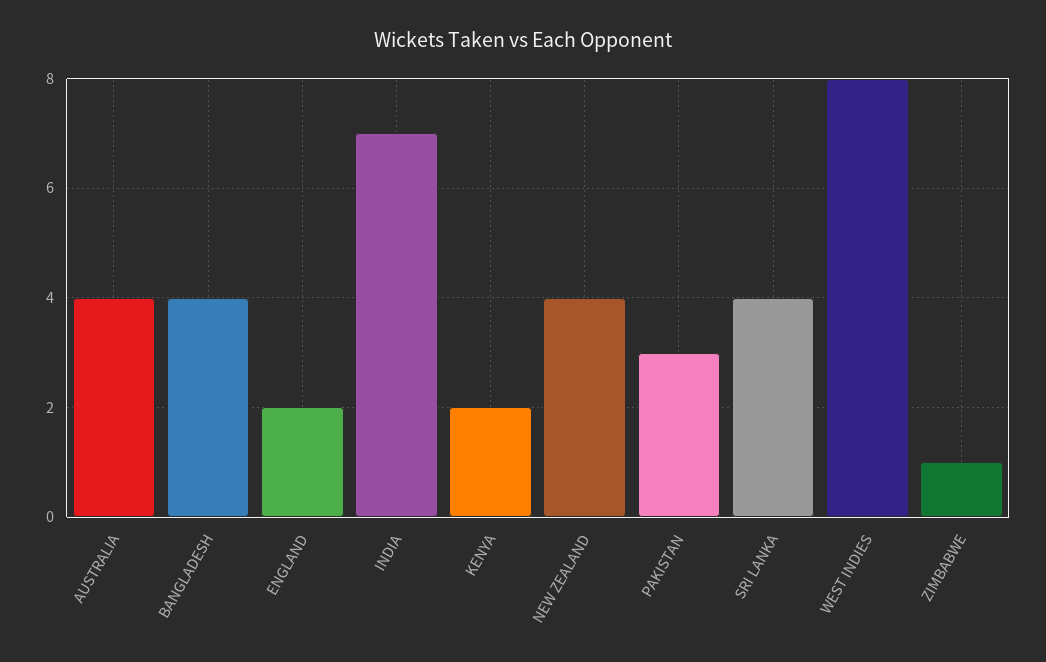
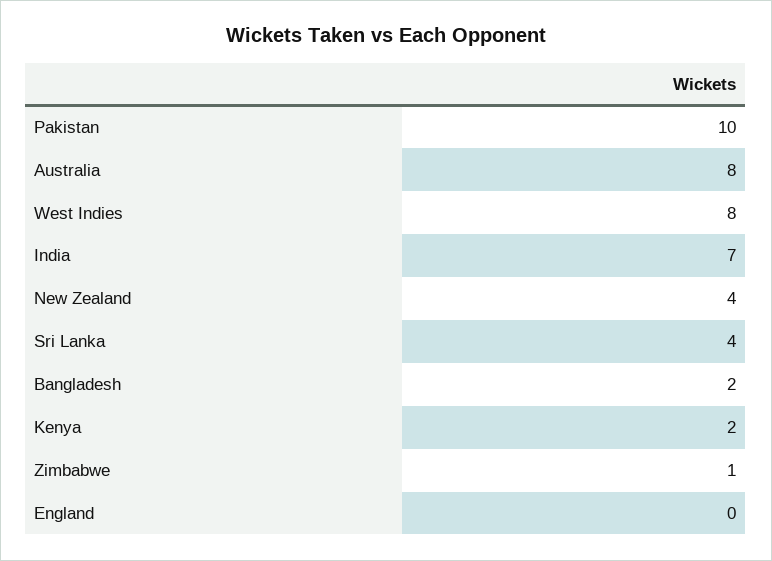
AUSTRALIA: 4 -> 8
BANGLADESH: 4 -> 2
ENGLAND: 2 -> 0
PAKISTAN: 3 -> 10

